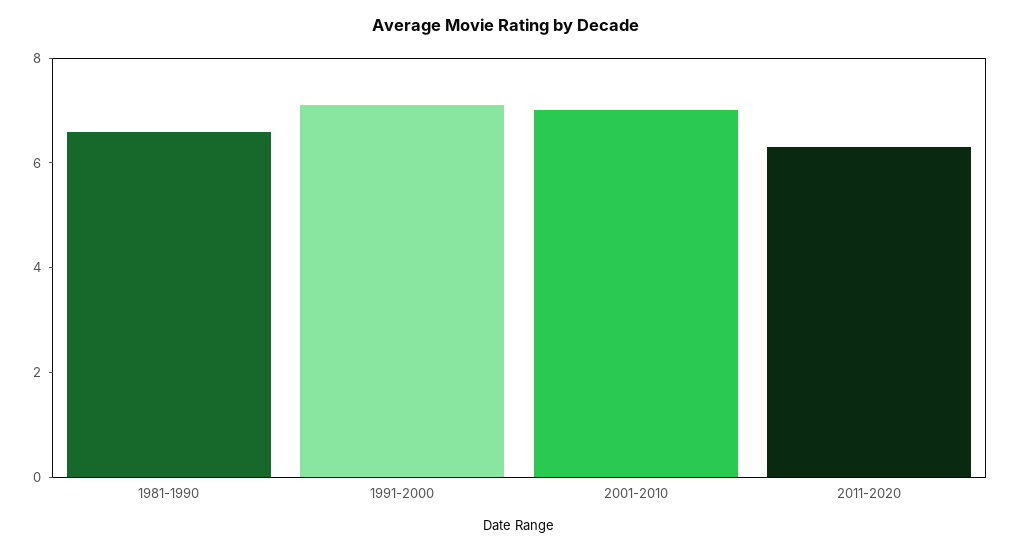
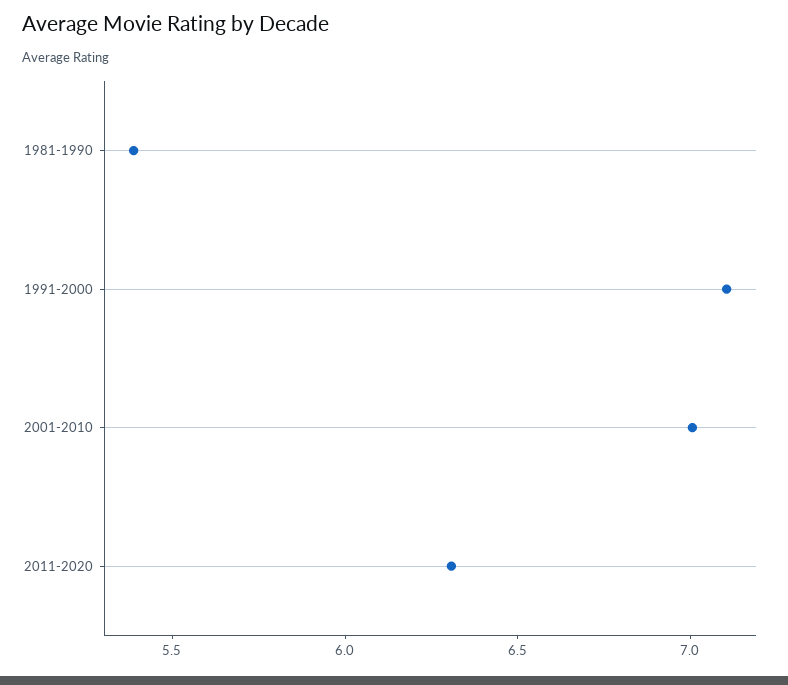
1981-1990: 6.5 -> 5.4

